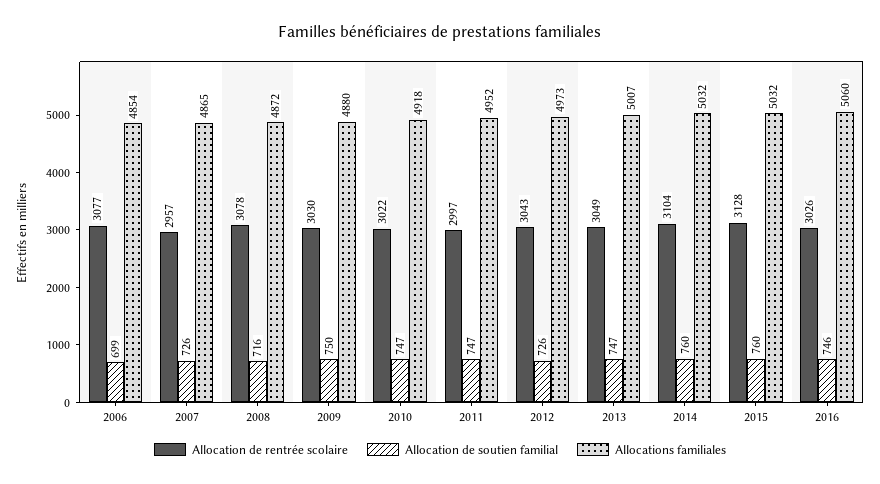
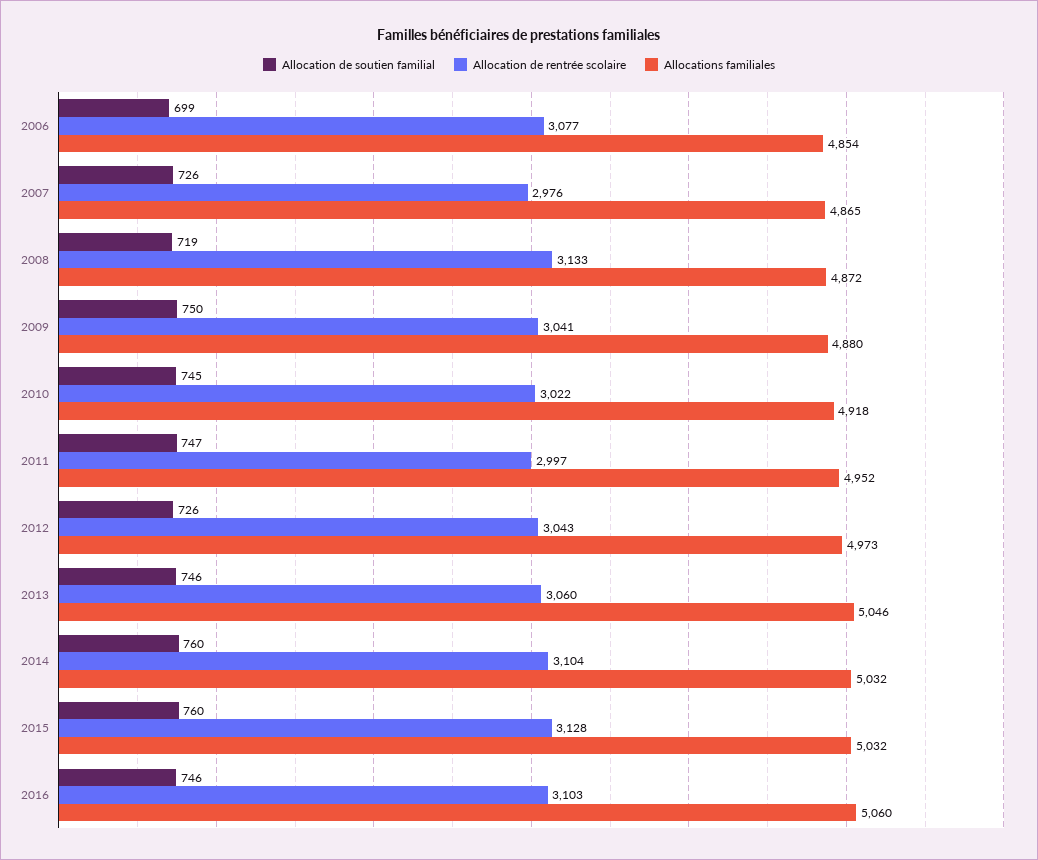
Allocation de rentrée scolaire, 2007: 2957 -> 2976
Allocation de rentrée scolaire, 2008: 3078 -> 3133
Allocation de soutien familial, 2008: 716 -> 719
Allocation de rentrée scolaire, 2009: 3030 -> 3041
Allocation de soutien familial, 2010: 747 -> 745
Allocation de rentrée scolaire, 2013: 3049 -> 3060
Allocation de soutien familial, 2013: 747 -> 746
Allocations familiales, 2013: 5007 -> 5046
Allocation de rentrée scolaire, 2016: 3026 -> 3103

